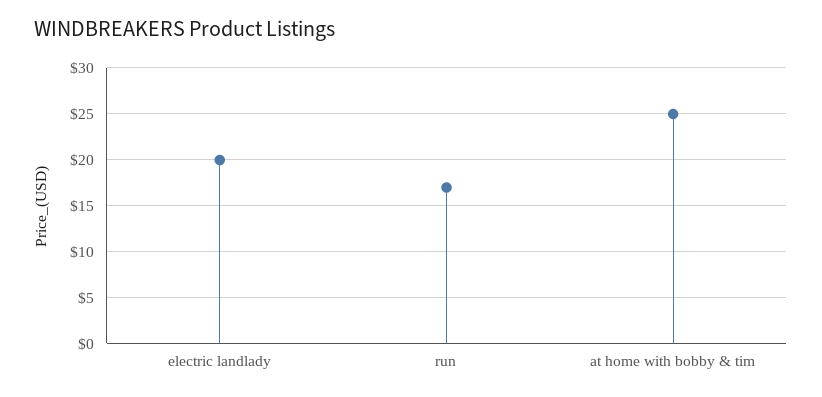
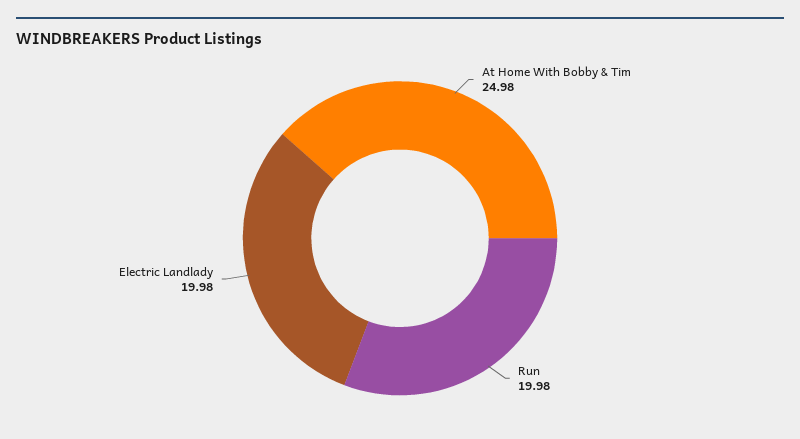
run: 17 -> 19.98

